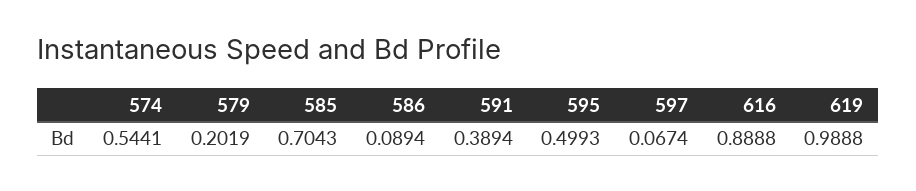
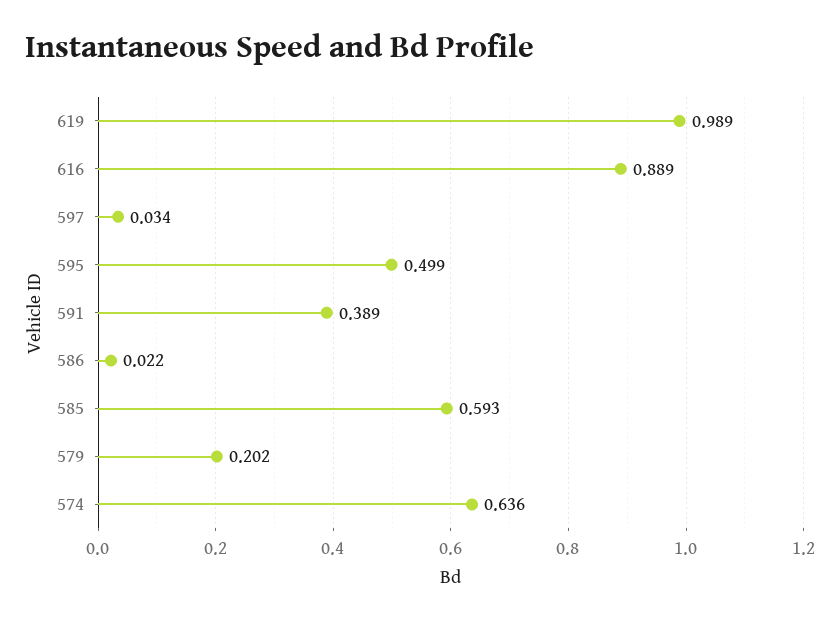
574: 0.5441 -> 0.636
585: 0.7043 -> 0.593
586: 0.0894 -> 0.022
597: 0.0674 -> 0.034

